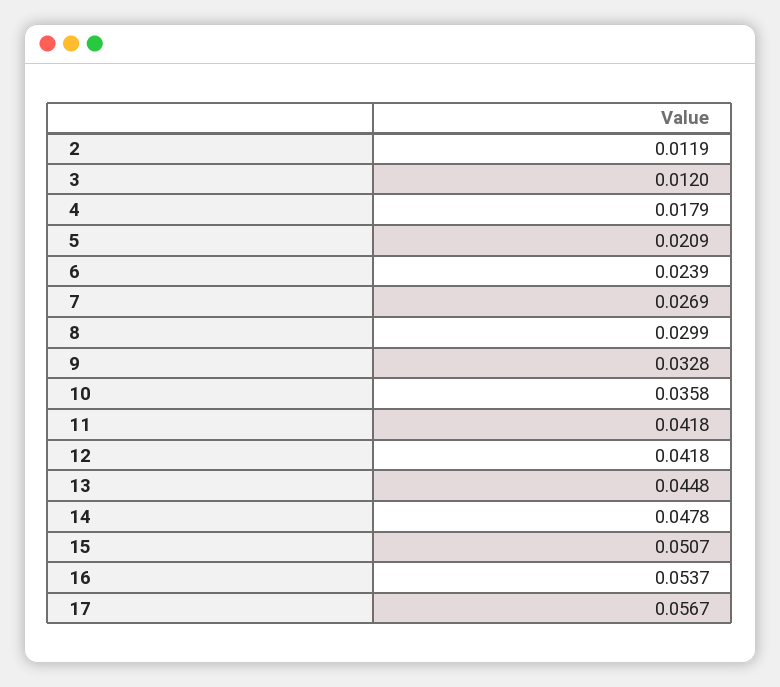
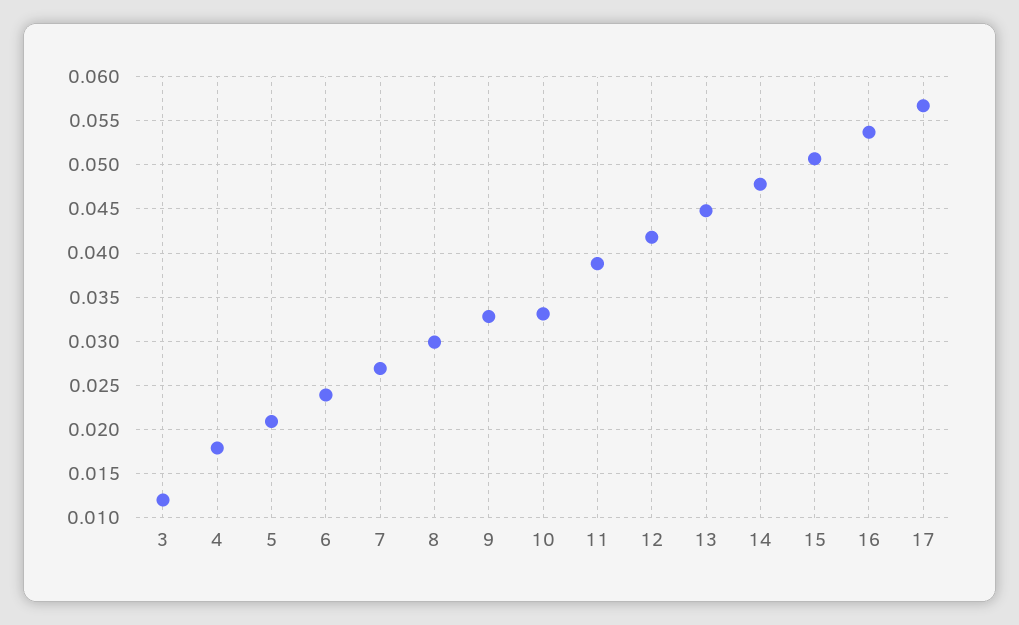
2: 0.0119 -> none
10: 0.0358 -> 0.033
11: 0.0418 -> 0.039

